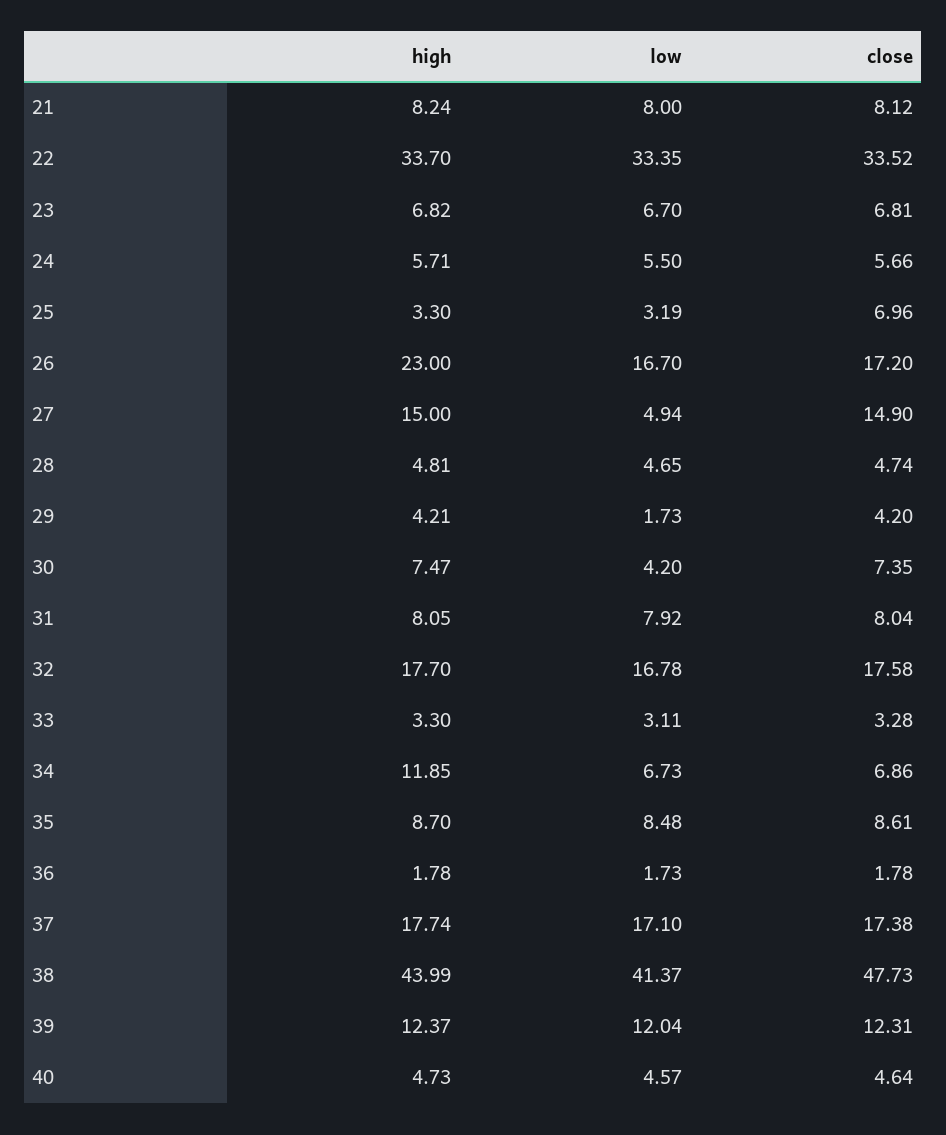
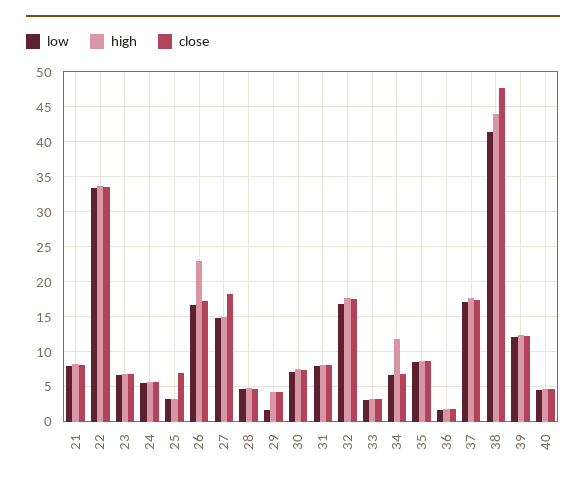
low, 27: 4.94 -> 15
close, 27: 14.9 -> 18
low, 30: 4.2 -> 7

